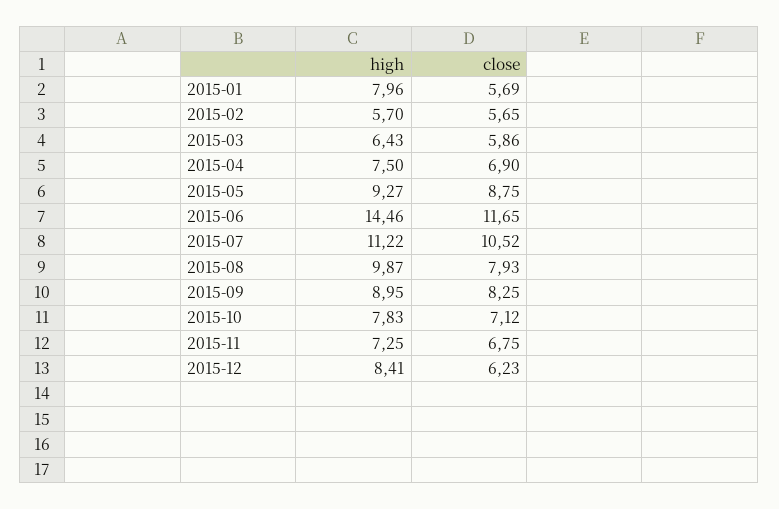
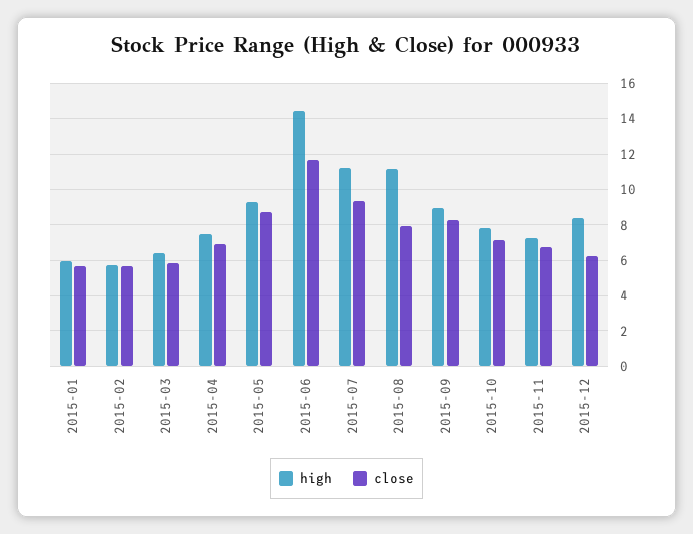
high, 2015-01: 7.96 -> 6
close, 2015-07: 10.52 -> 9.5
high, 2015-08: 9.87 -> 11

